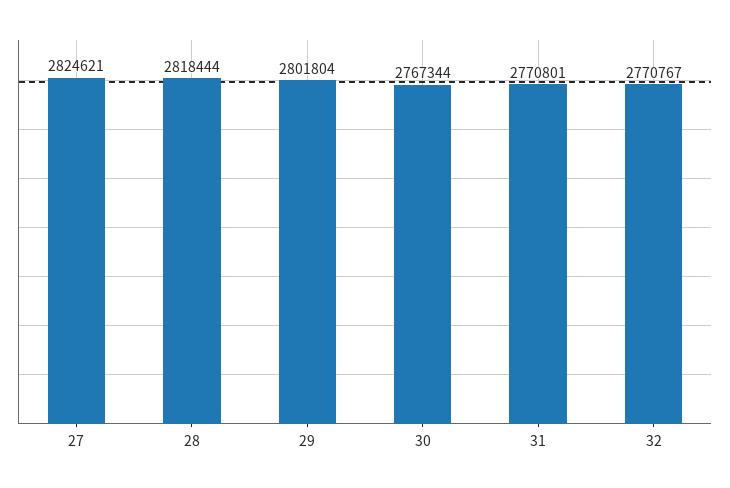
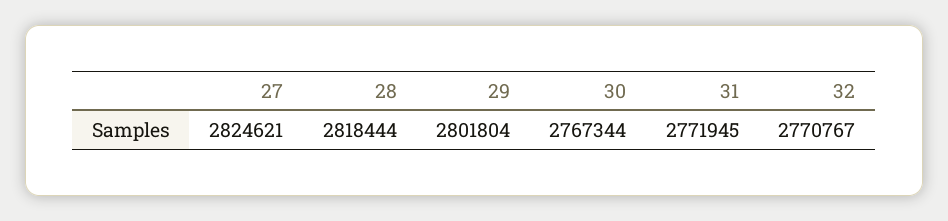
31: 2770801 -> 2771945

